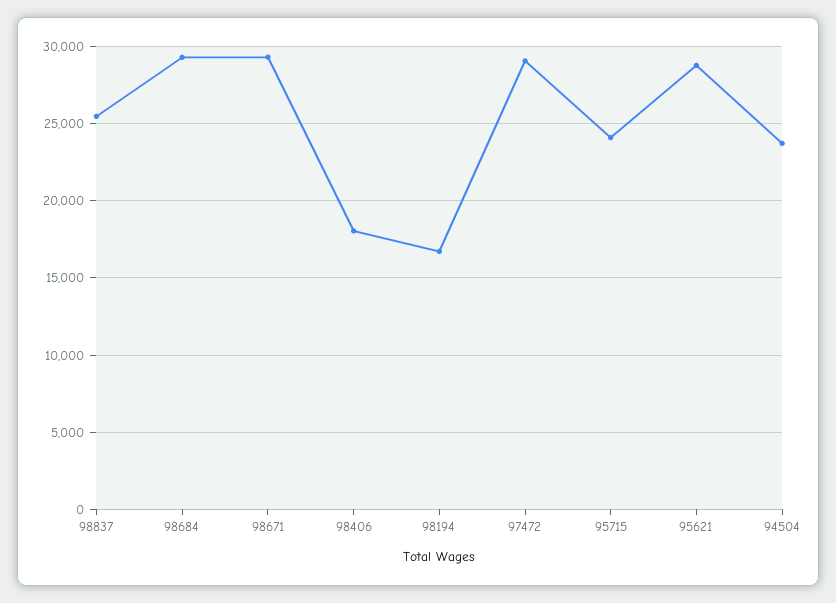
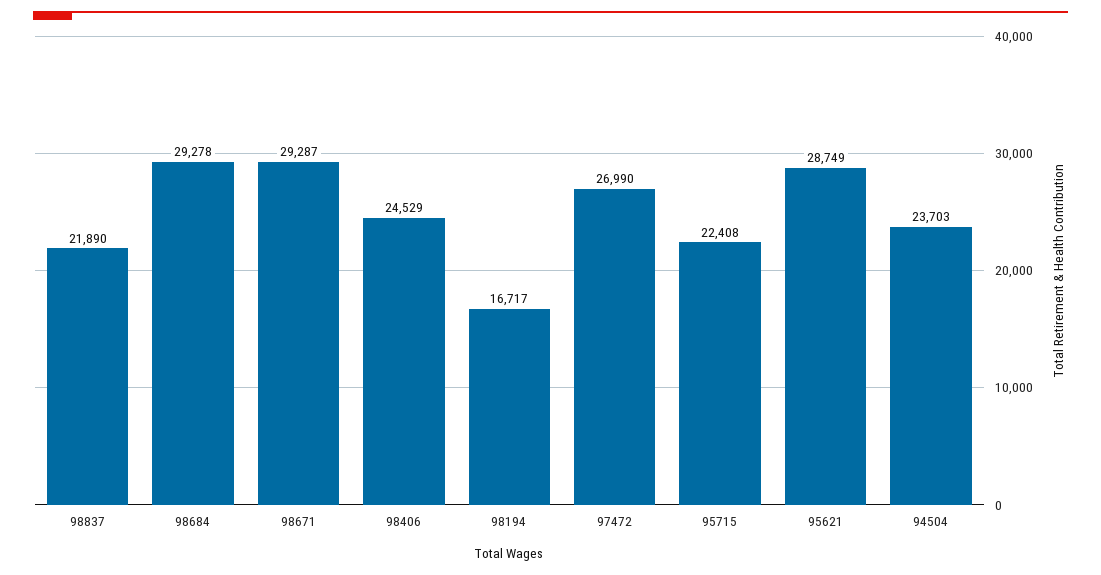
98837: 25500 -> 21890
98406: 18000 -> 24529
97472: 29000 -> 26990
95715: 24000 -> 22408

